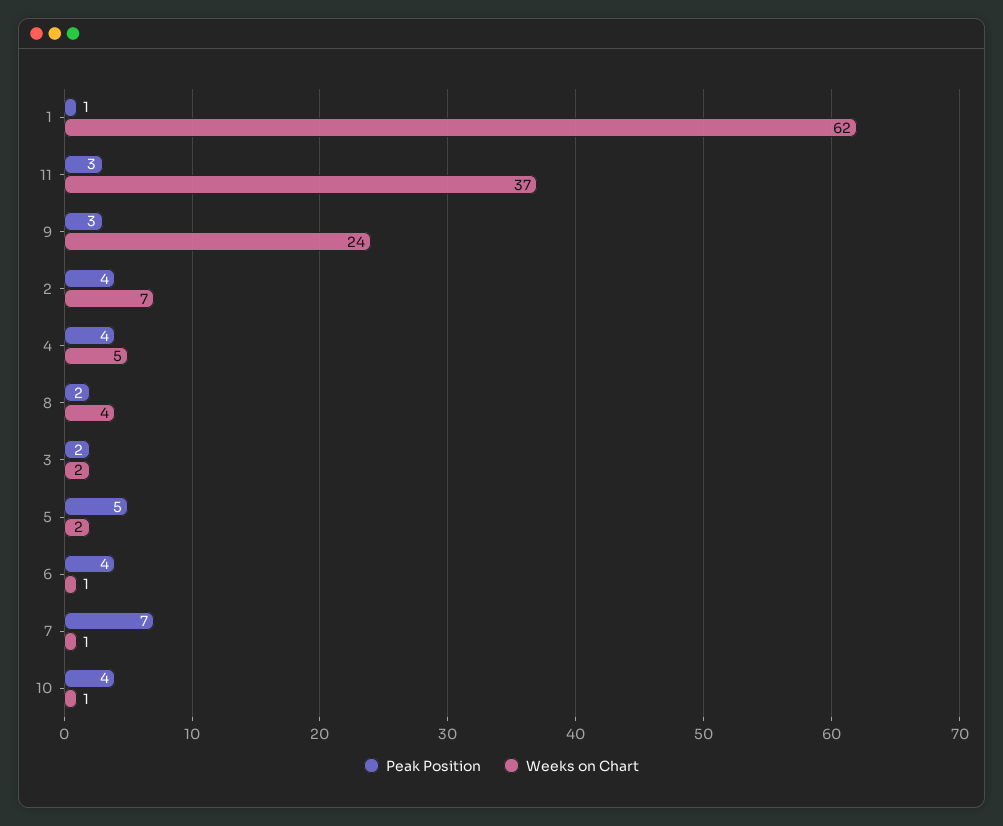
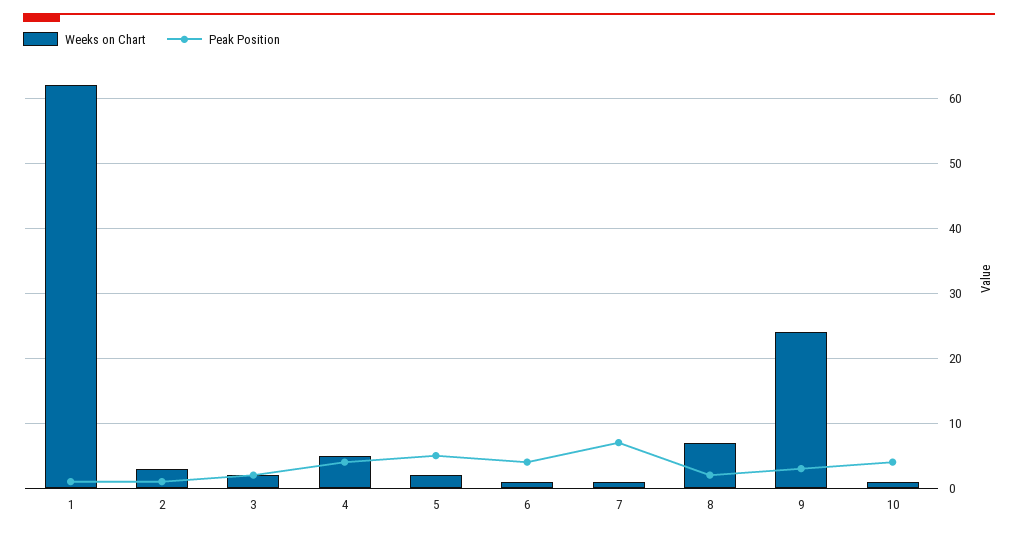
Peak Position, 11: 3 -> none
Weeks on Chart, 11: 37 -> none
Peak Position, 2: 4 -> 1
Weeks on Chart, 2: 7 -> 3
Weeks on Chart, 8: 4 -> 7

